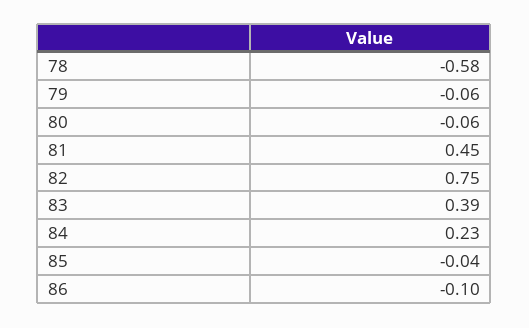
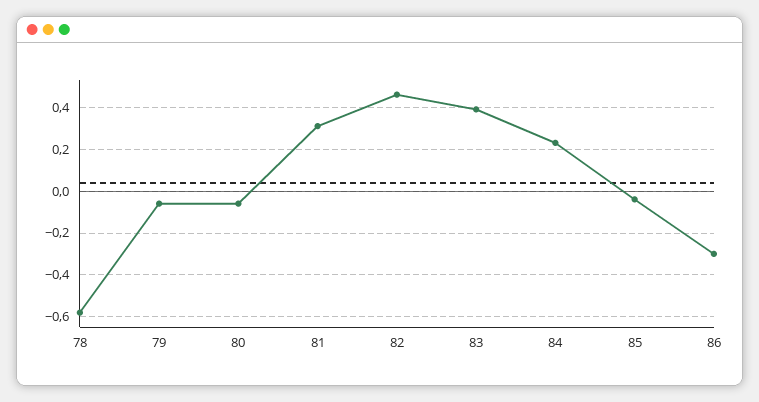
81: 0.45 -> 0.3
82: 0.75 -> 0.45
86: -0.1 -> -0.3

